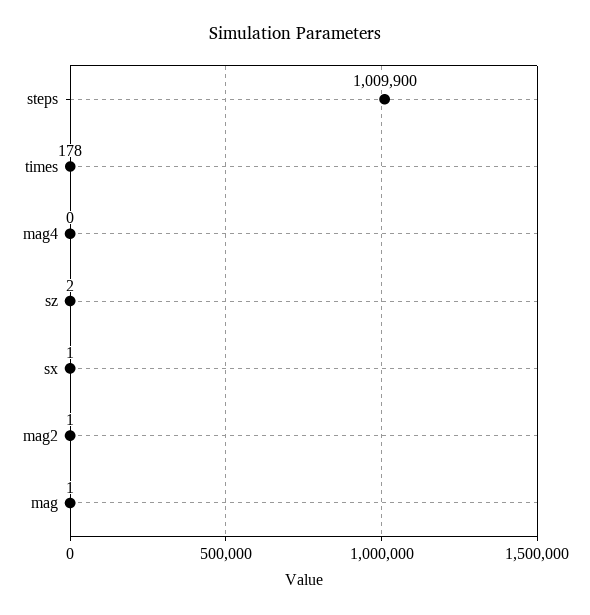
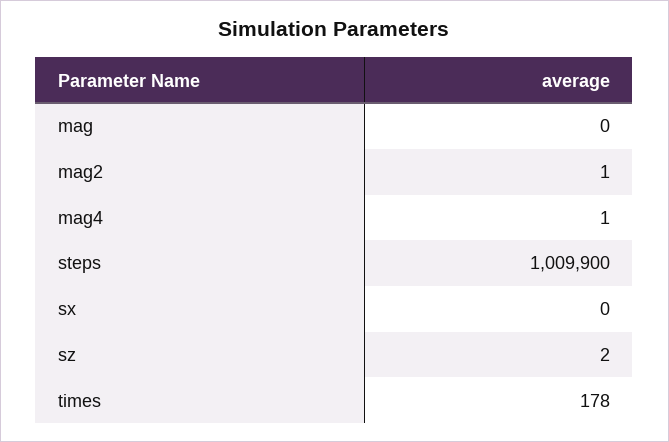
mag4: 0 -> 1
sx: 1 -> 0
mag: 1 -> 0

